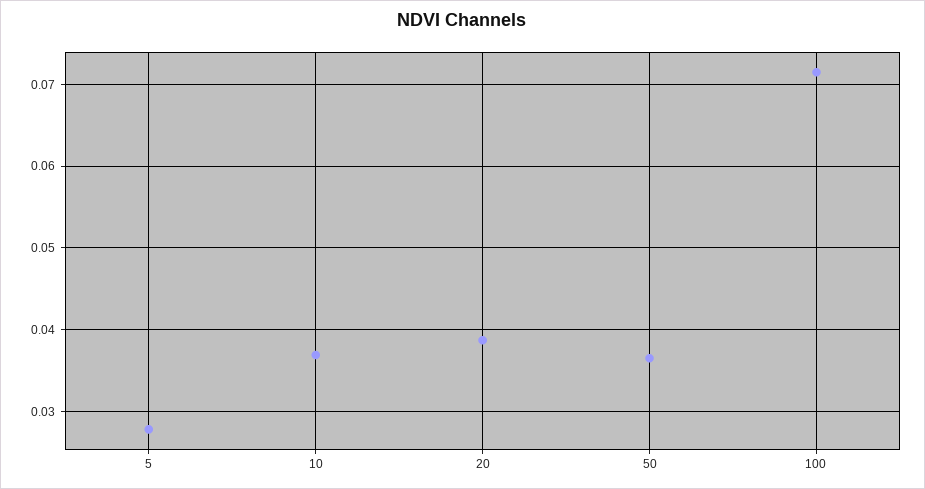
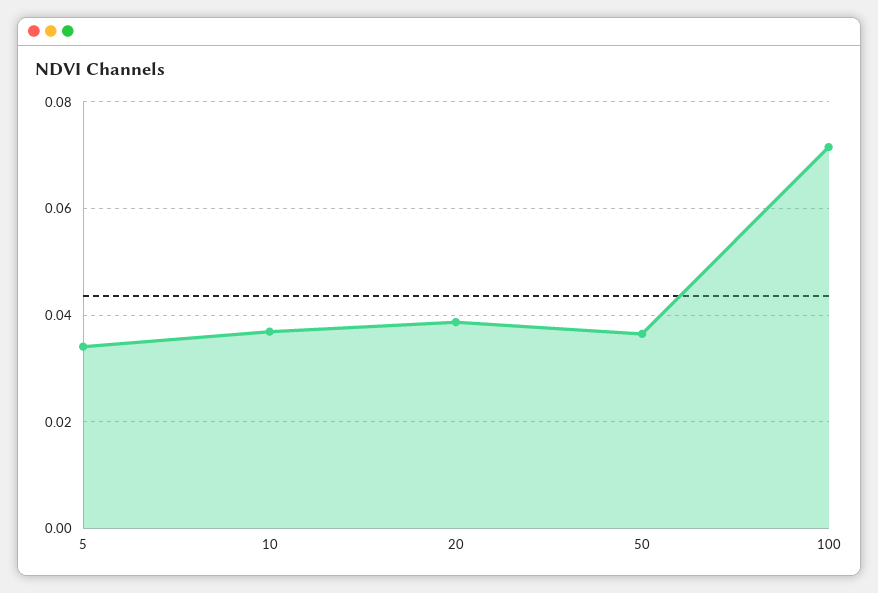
5: 0.028 -> 0.034

